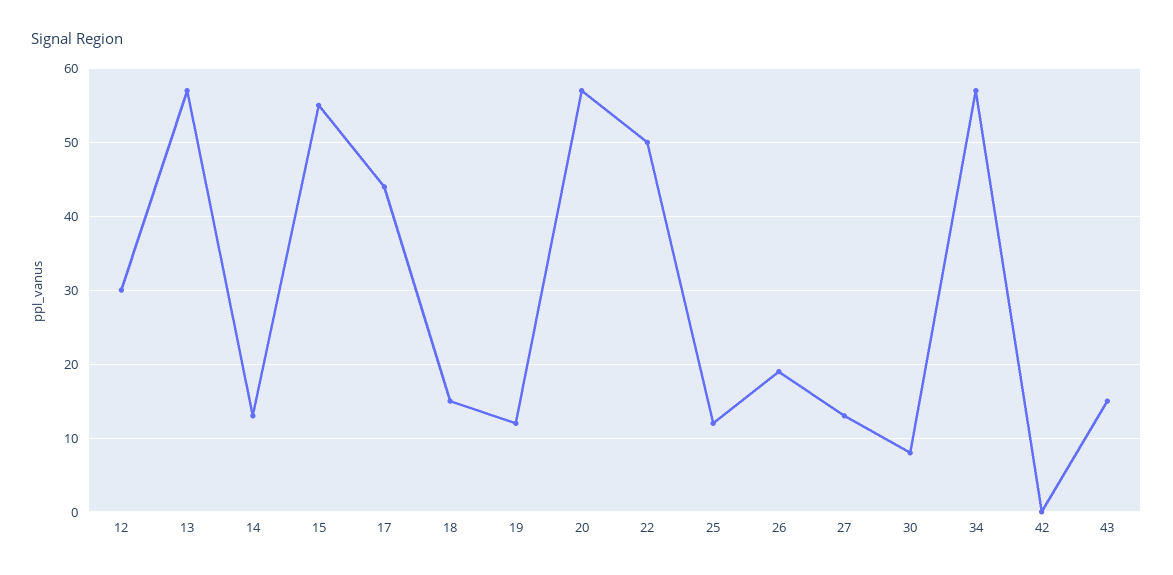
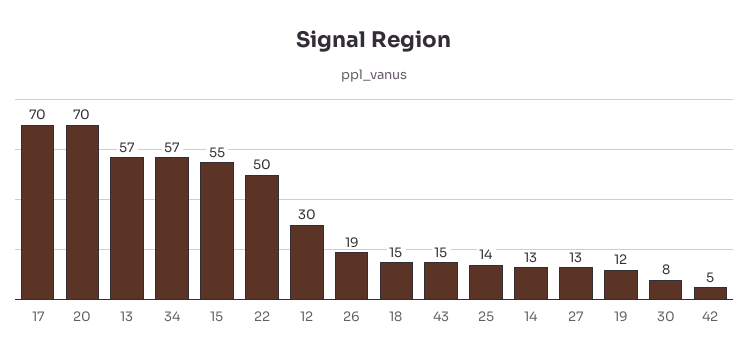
17: 44 -> 70
20: 57 -> 70
25: 12 -> 14
42: 0 -> 5

